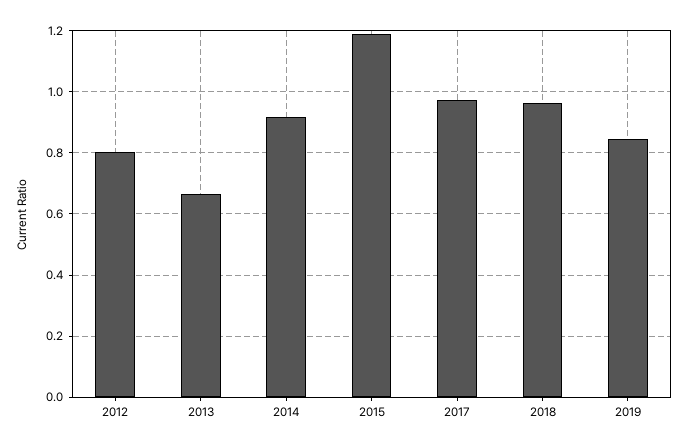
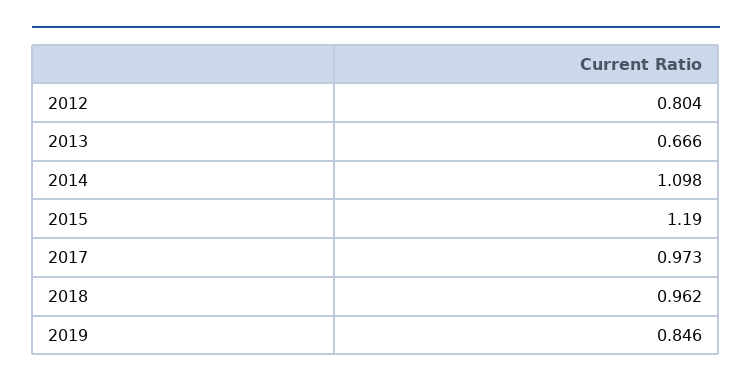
2014: 0.92 -> 1.098

